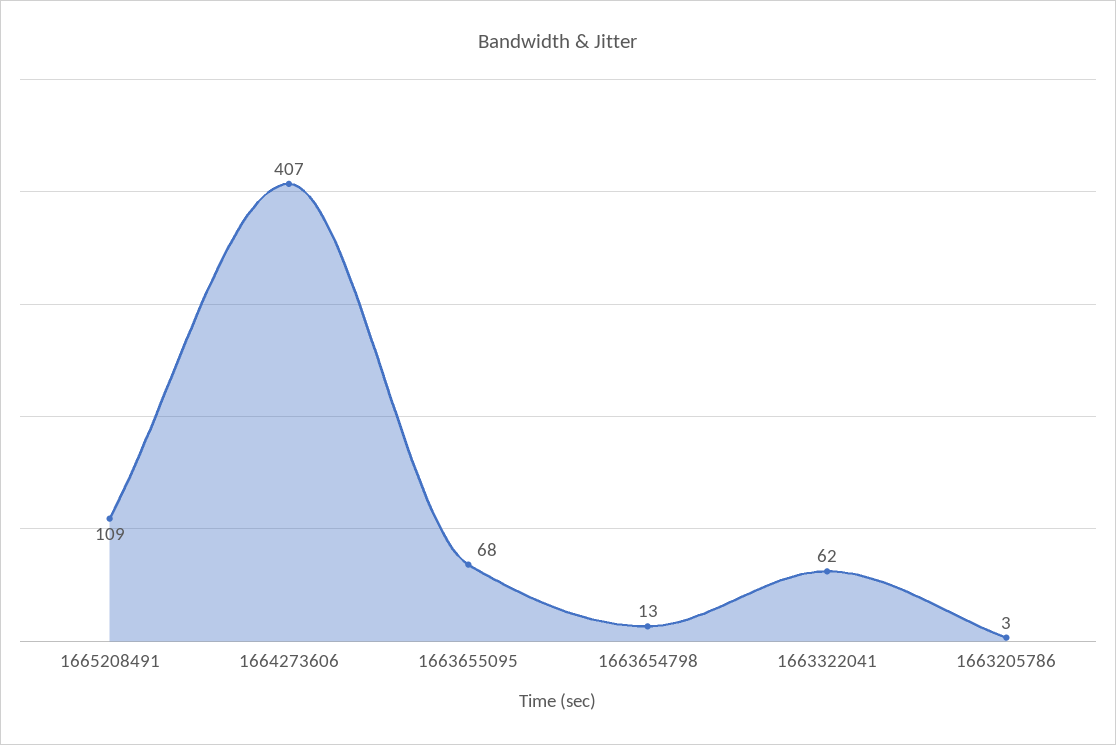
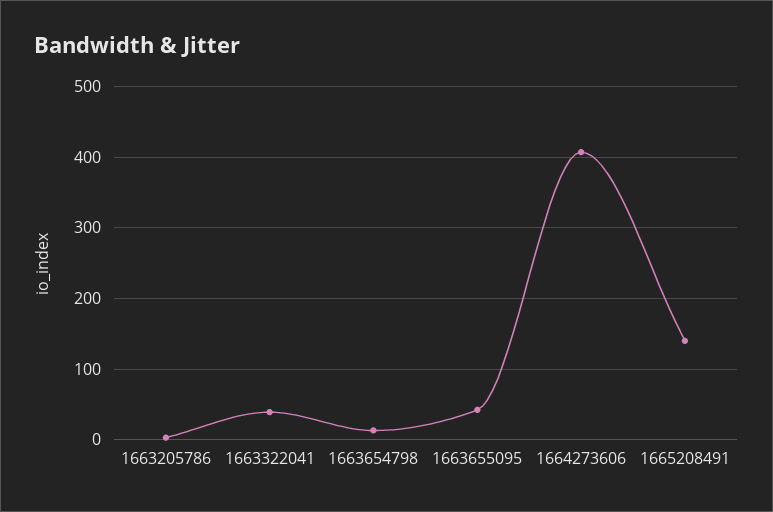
1665208491: 109 -> 140
1663655095: 68 -> 40
1663322041: 62 -> 40

